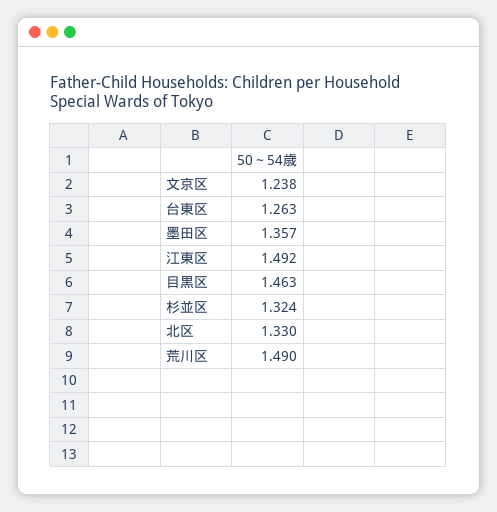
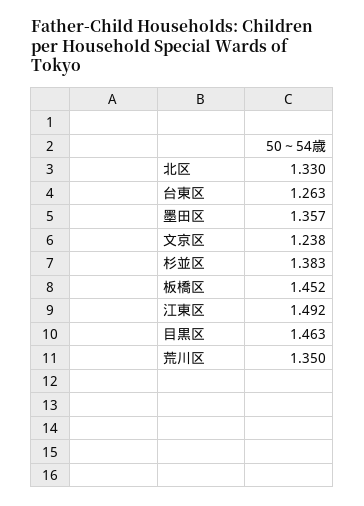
杉並区: 1.324 -> 1.383
荒川区: 1.49 -> 1.35
板橋区: none -> 1.452

